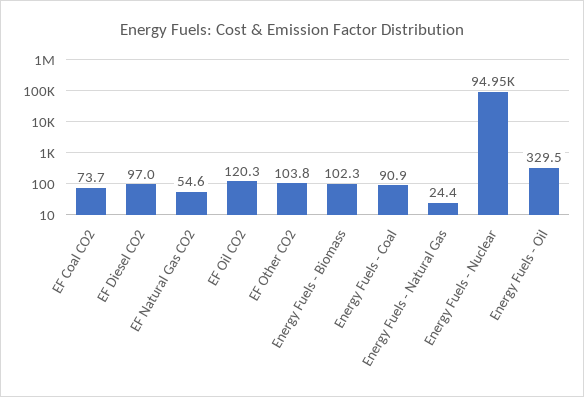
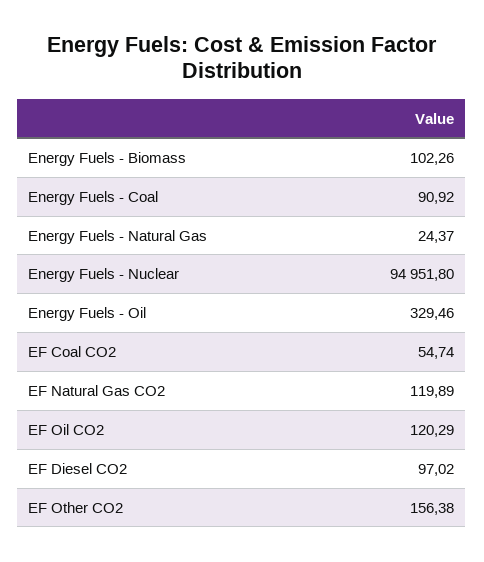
EF Coal CO2: 73.7 -> 54.74
EF Natural Gas CO2: 54.6 -> 119.89
EF Other CO2: 103.8 -> 156.38

